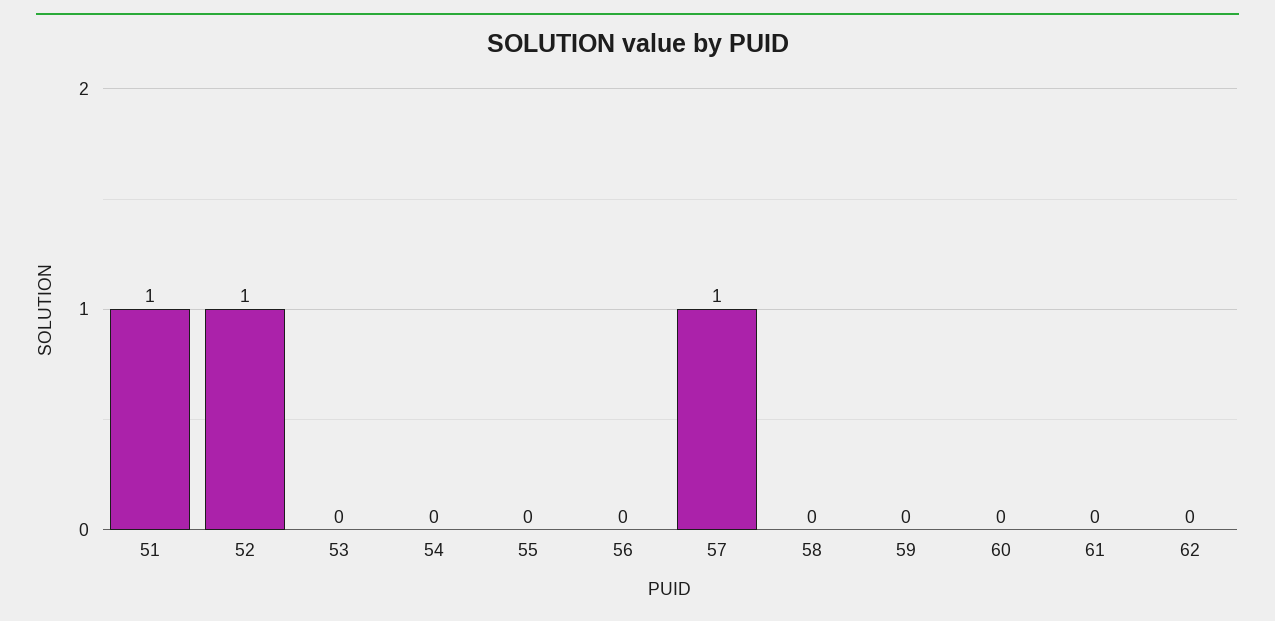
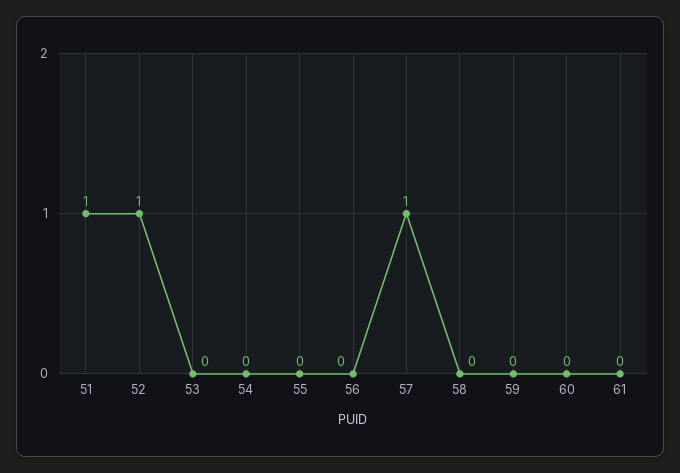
62: 0 -> none

